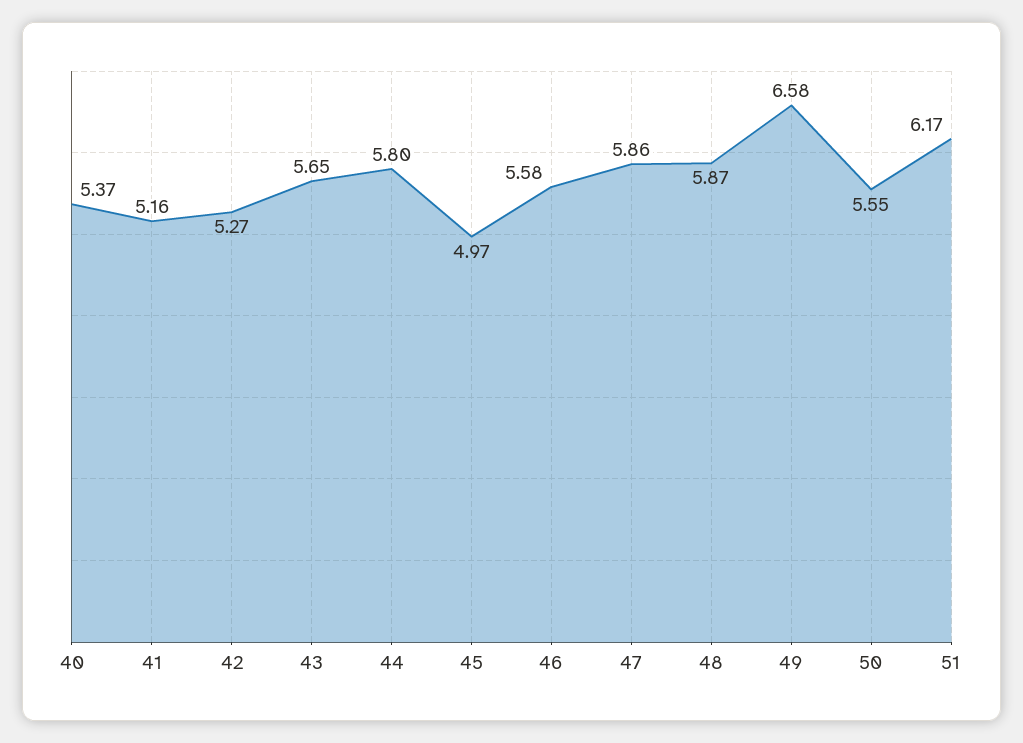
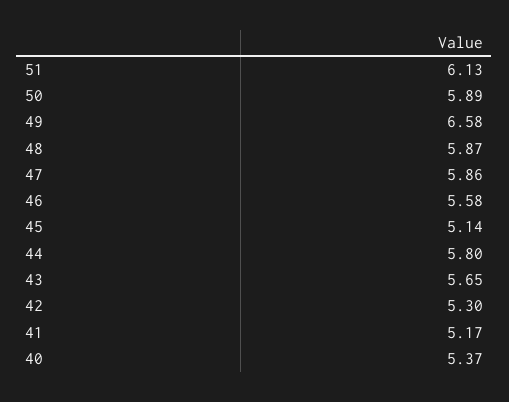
41: 5.16 -> 5.17
42: 5.27 -> 5.3
45: 4.97 -> 5.14
50: 5.55 -> 5.89
51: 6.17 -> 6.13

